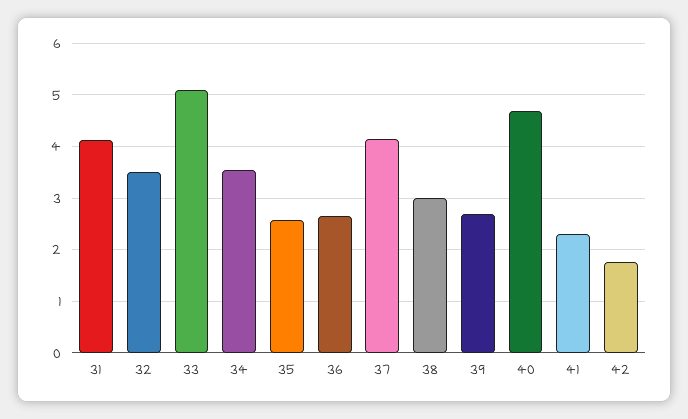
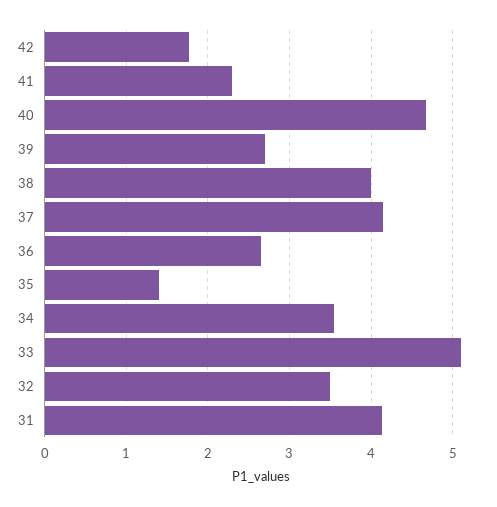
35: 2.6 -> 1.4
38: 3 -> 4

